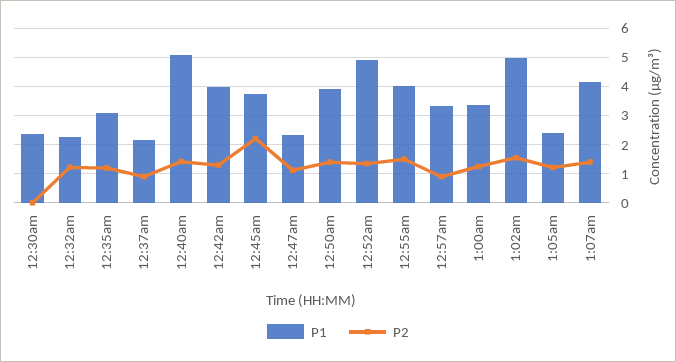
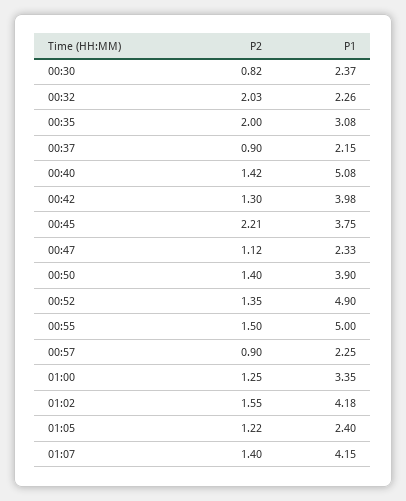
P2, 12:30am: 0 -> 0.82
P2, 12:32am: 1.25 -> 2.03
P2, 12:35am: 1.25 -> 2
P1, 12:55am: 4 -> 5
P1, 12:57am: 3.25 -> 2.25
P1, 1:02am: 5 -> 4.18

